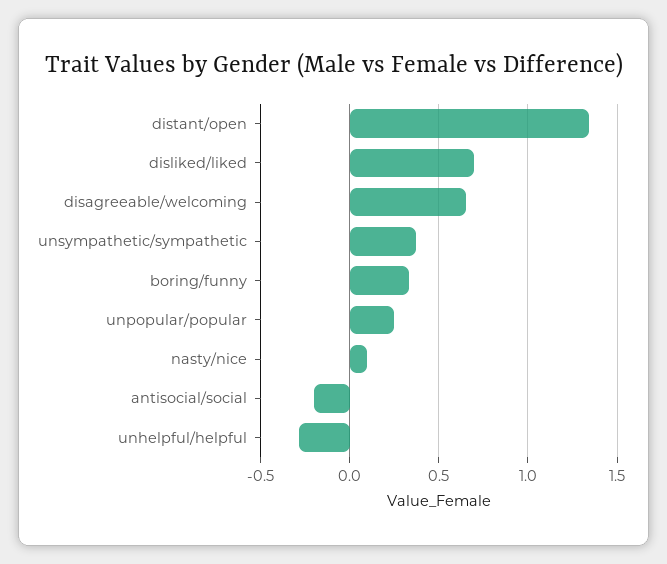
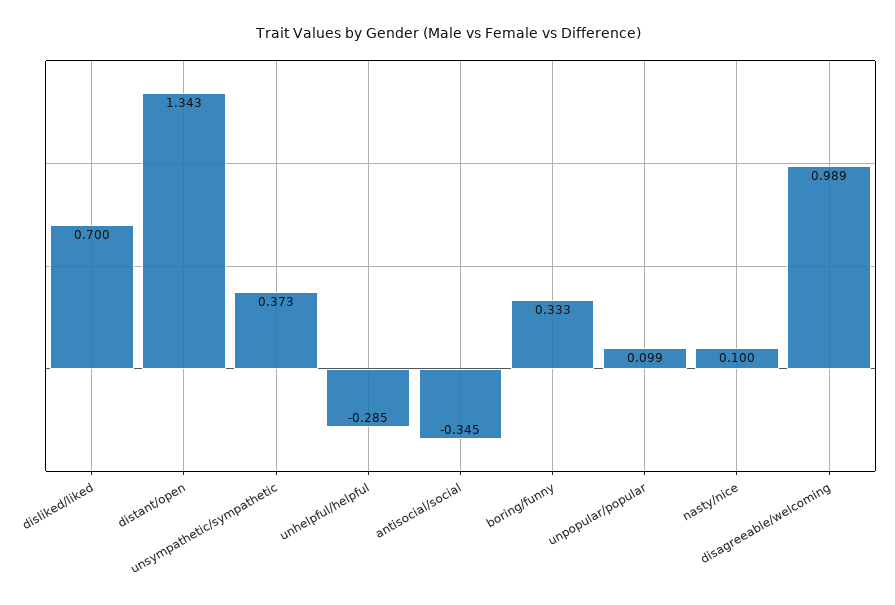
disagreeable/welcoming: 0.65 -> 0.989
unpopular/popular: 0.25 -> 0.099
antisocial/social: -0.2 -> -0.345

